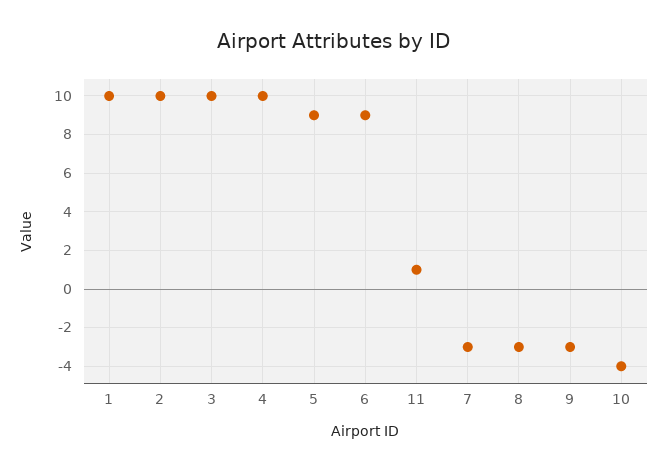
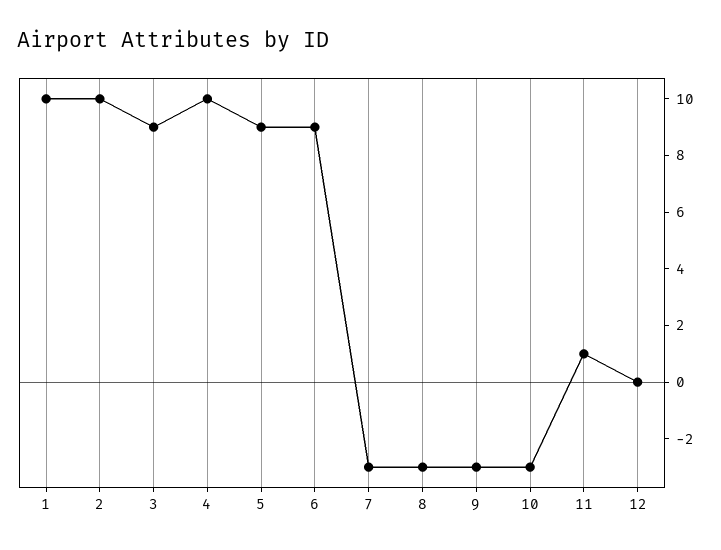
3: 10 -> 9
10: -4 -> -3
12: none -> 0

